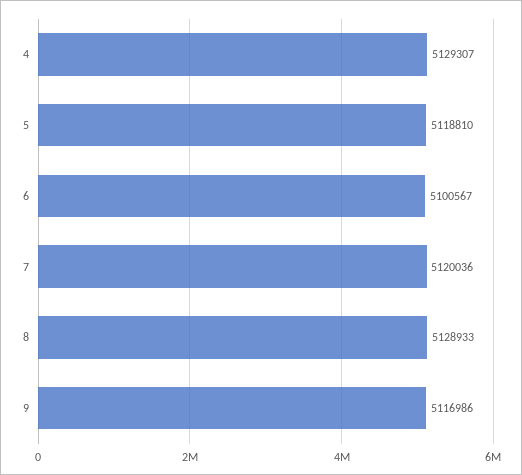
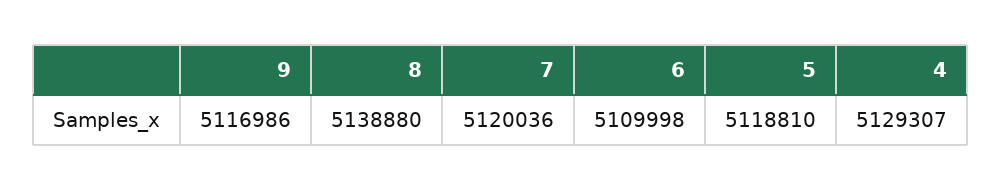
6: 5100567 -> 5109998
8: 5128933 -> 5138880

